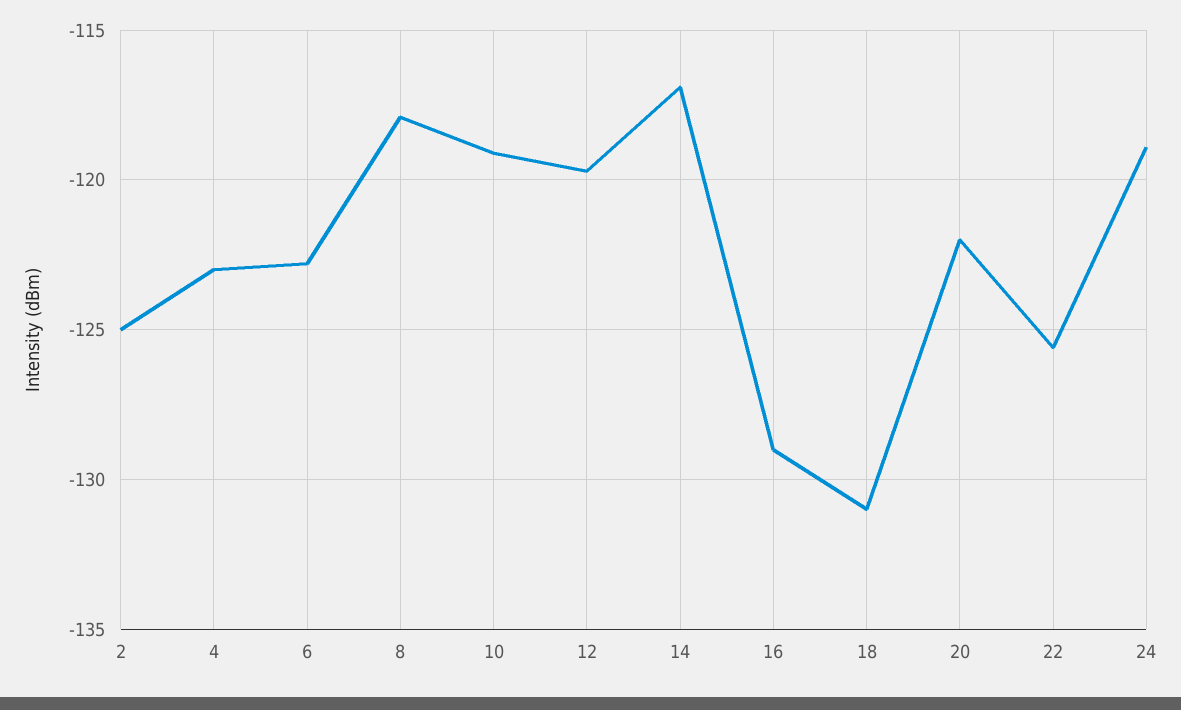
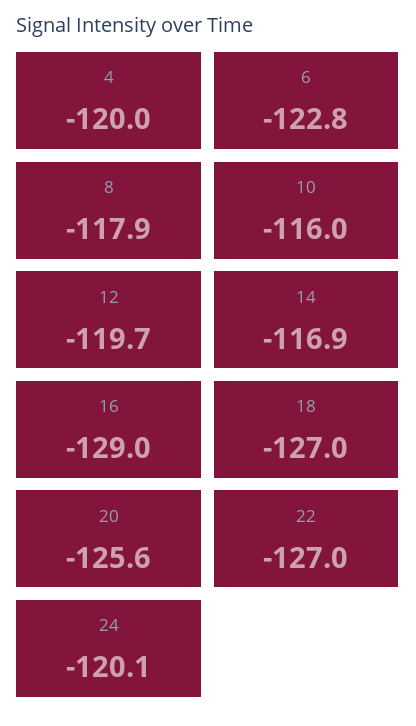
2: -125 -> none
4: -123 -> -120
10: -119 -> -116
18: -131 -> -127
20: -122 -> -125.6
22: -125.5 -> -127
24: -119 -> -120.1

